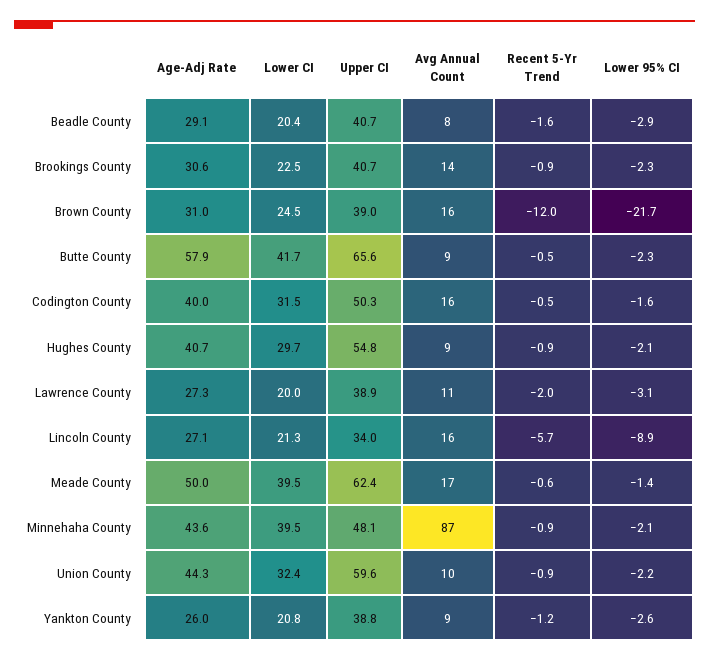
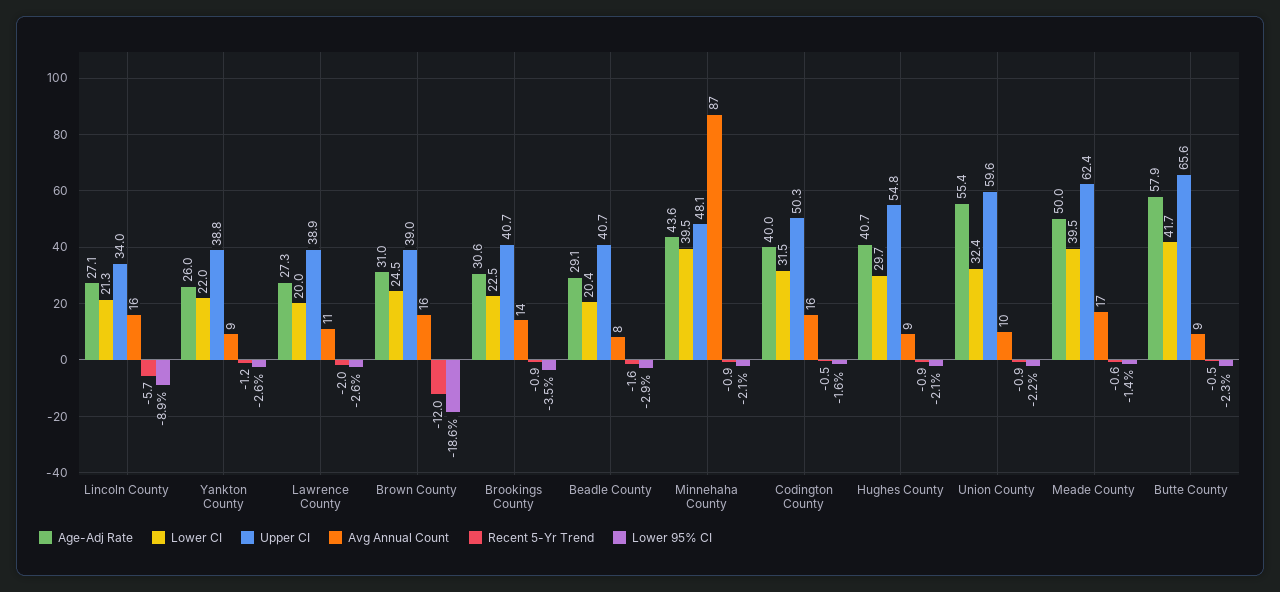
Lower 95% CI, Brookings County: -2.3 -> -3.5
Lower 95% CI, Brown County: -21.7 -> -18.6
Lower 95% CI, Lawrence County: -3.1 -> -2.6
Age-Adj Rate, Union County: 44.3 -> 55.4
Lower CI, Yankton County: 20.8 -> 22

